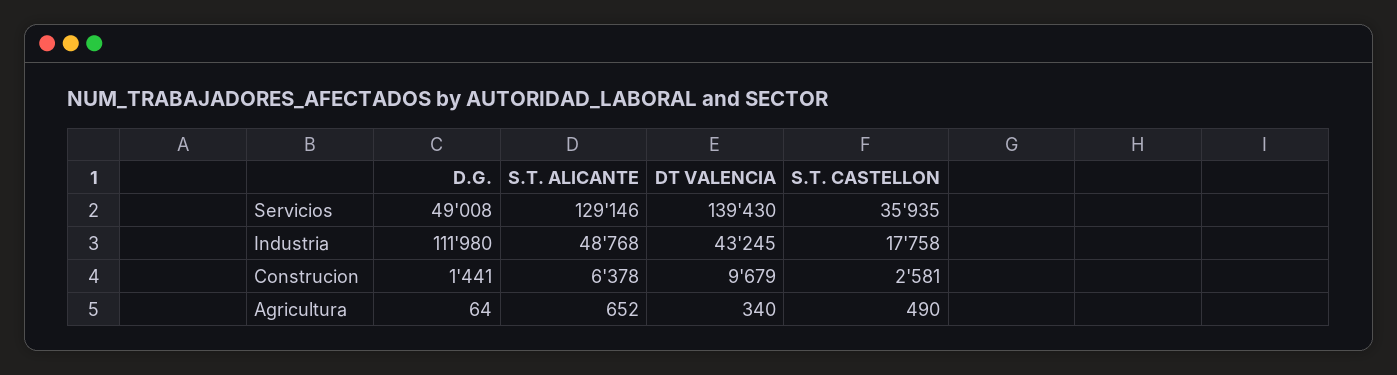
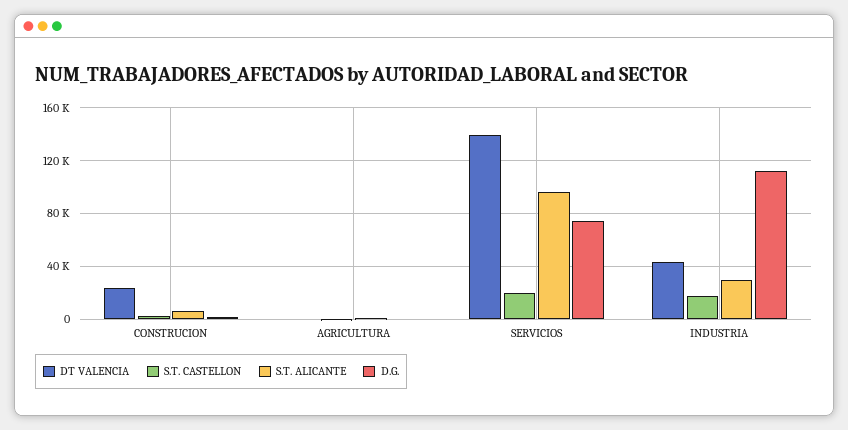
D.G., Servicios: 49008 -> 75000
S.T. ALICANTE, Servicios: 129146 -> 95000
S.T. CASTELLON, Servicios: 35935 -> 20000
S.T. ALICANTE, Industria: 48768 -> 30000
DT VALENCIA, Construcion: 9679 -> 25000

